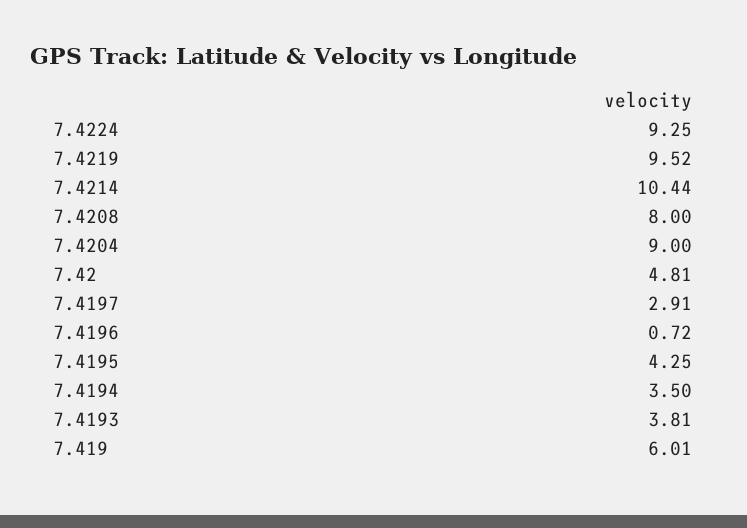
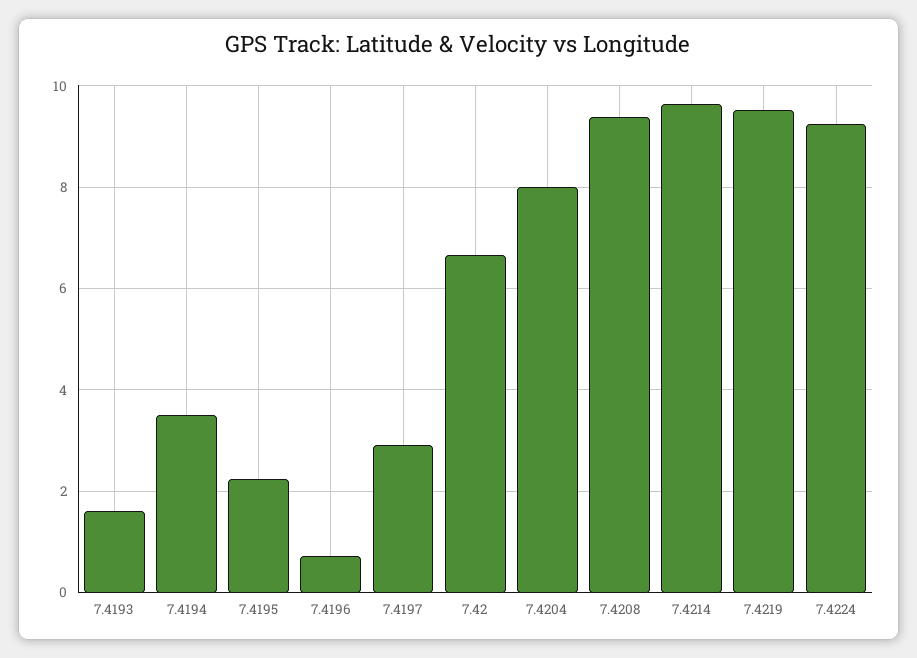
7.4214: 10.44 -> 9.6
7.4208: 8 -> 9.4
7.4204: 9 -> 8
7.42: 4.81 -> 6.6
7.4195: 4.25 -> 2.2
7.4193: 3.81 -> 1.6
7.419: 6.01 -> none

